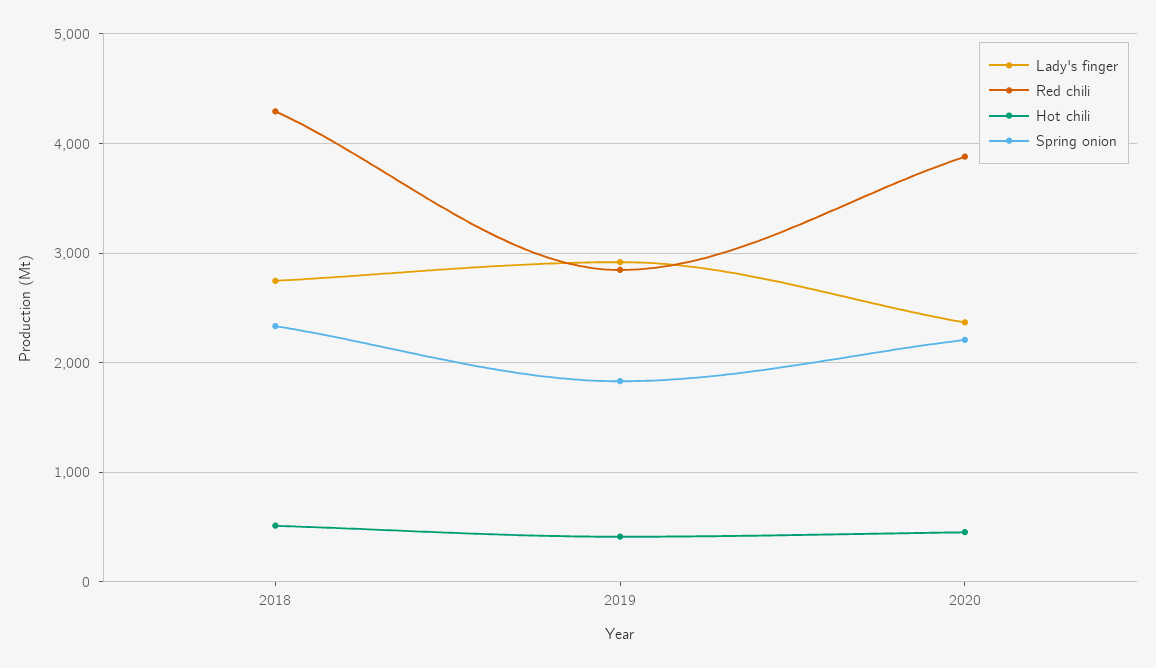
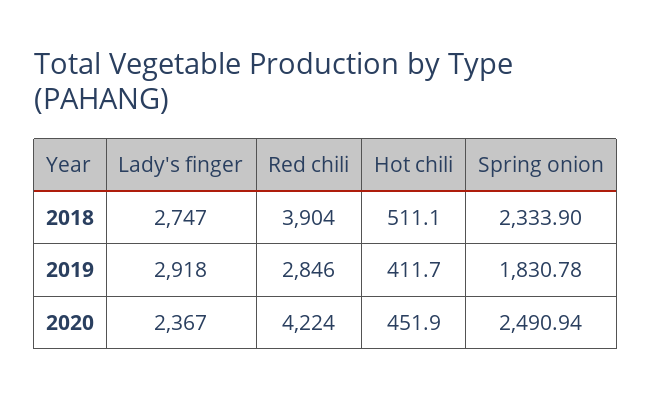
Red chili, 2018: 4300 -> 3904
Red chili, 2020: 3900 -> 4224
Spring onion, 2020: 2200 -> 2490.94

